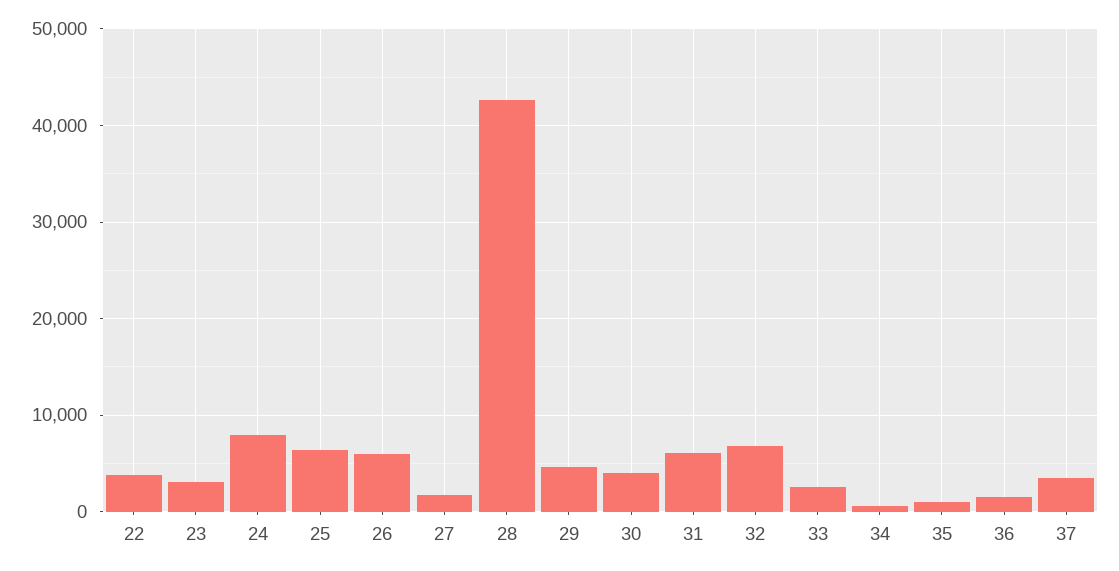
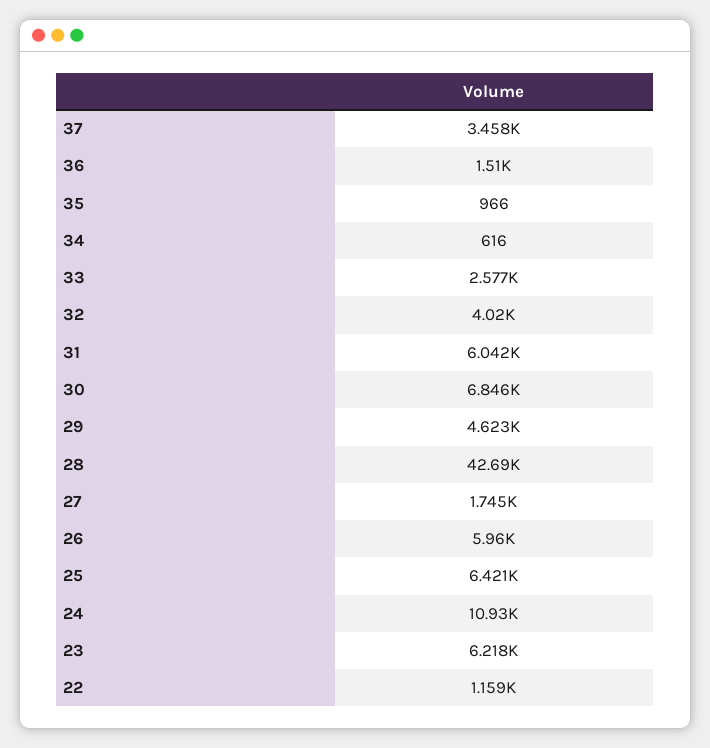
22: 4000 -> 1159
23: 3000 -> 6218
24: 8000 -> 10930
30: 4000 -> 6846
32: 7000 -> 4020

